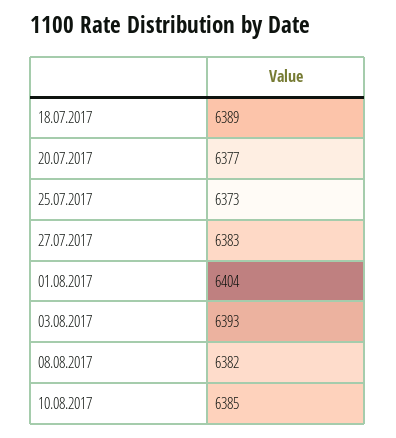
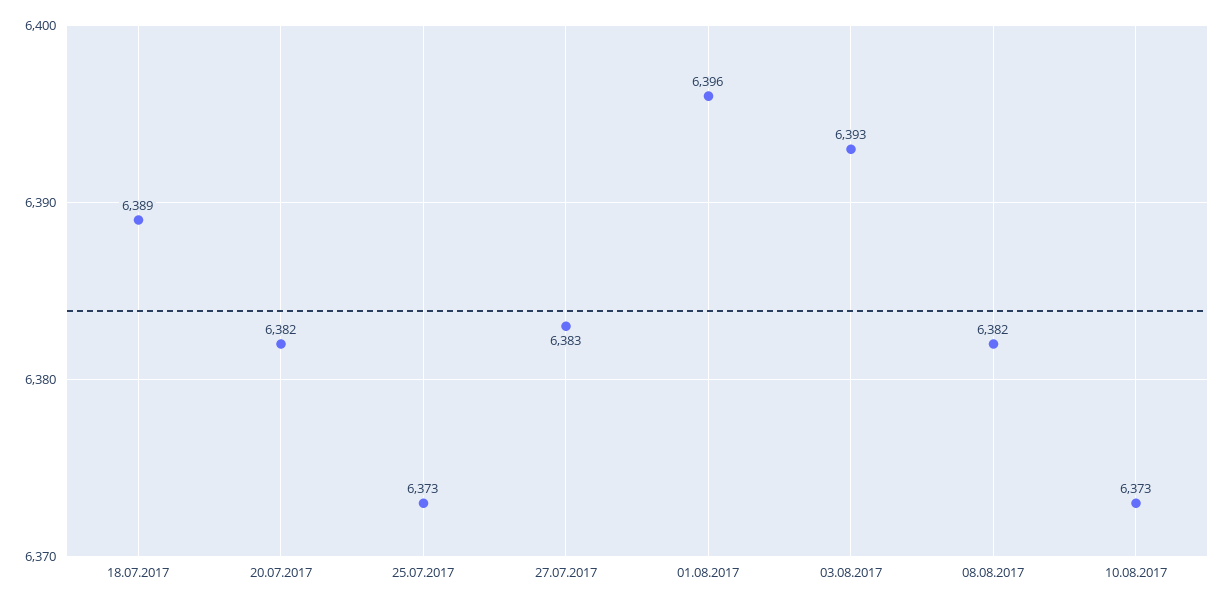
20.07.2017: 6377 -> 6382
01.08.2017: 6404 -> 6396
10.08.2017: 6385 -> 6373

